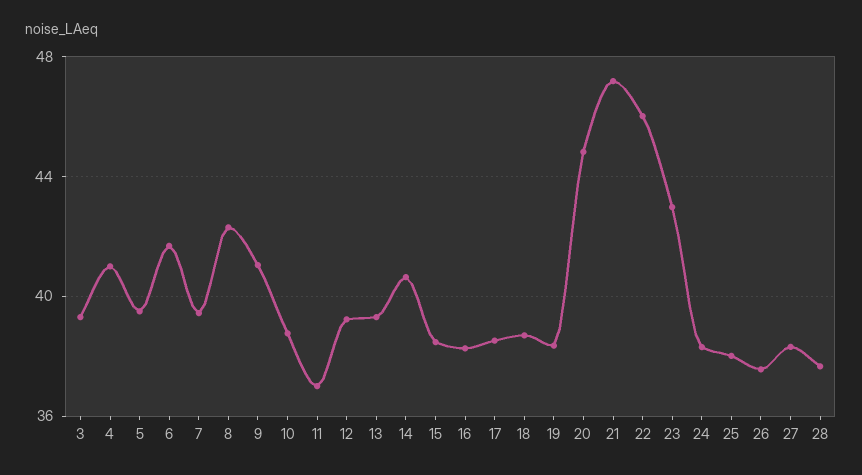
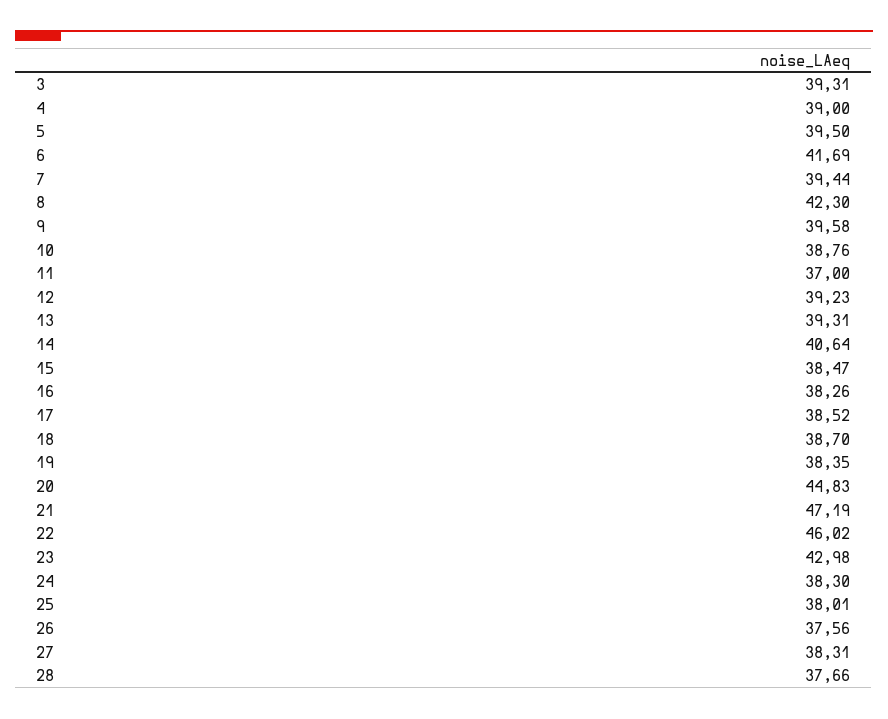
4: 41 -> 39
9: 41 -> 39.58

